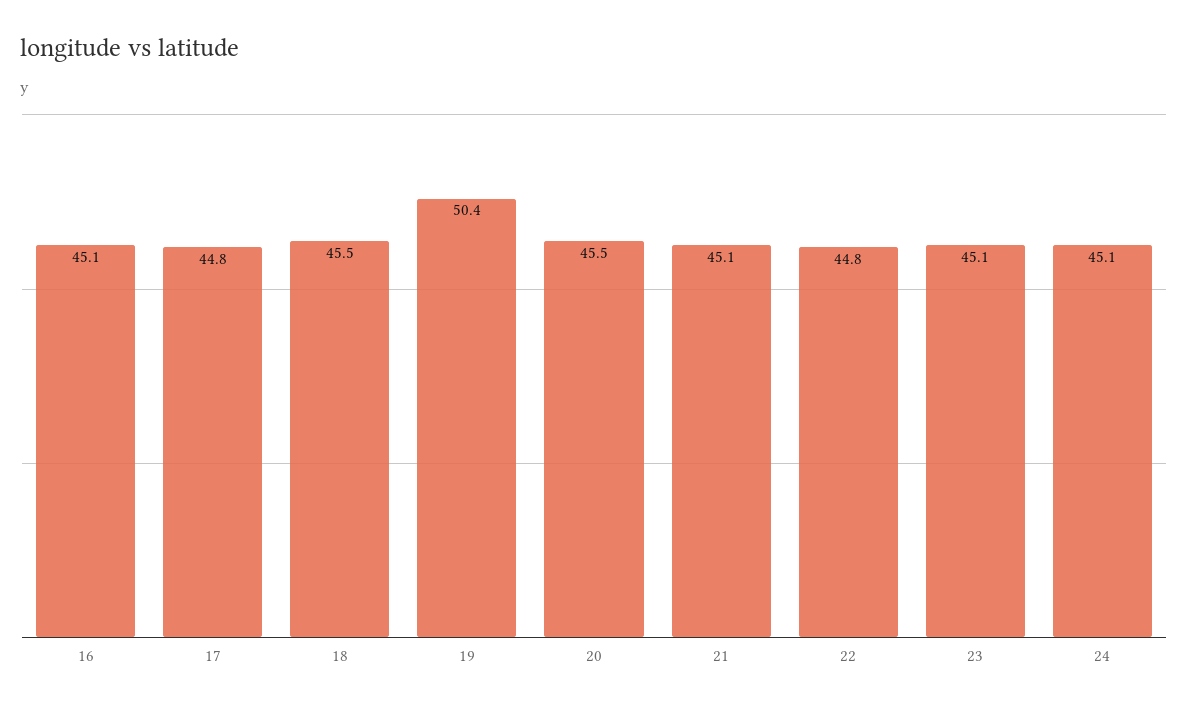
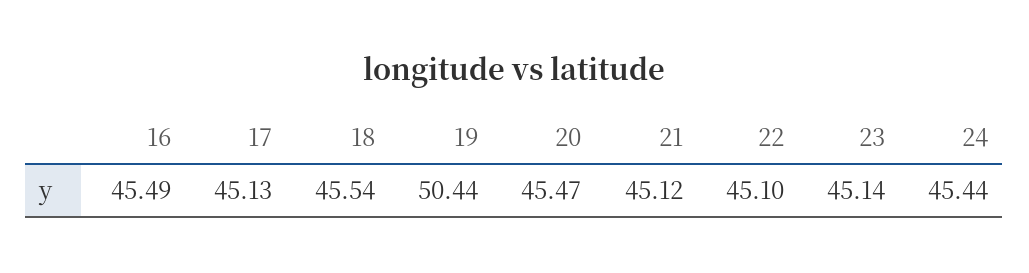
16: 45.1 -> 45.49
17: 44.8 -> 45.13
22: 44.8 -> 45.1
24: 45.1 -> 45.44

